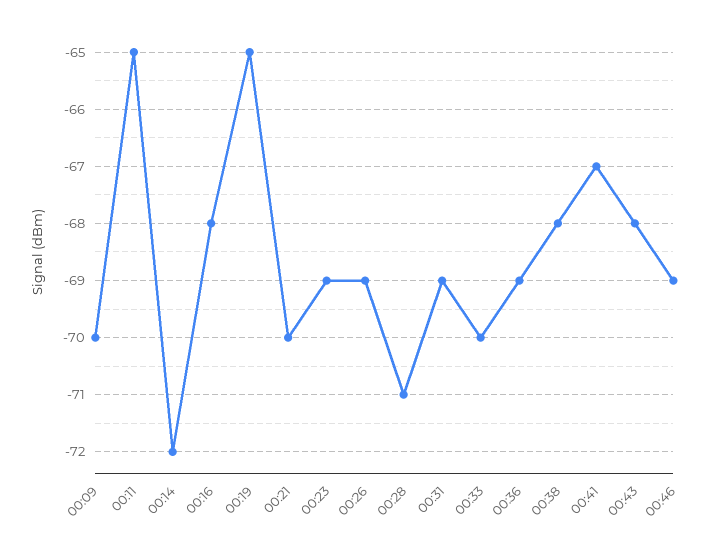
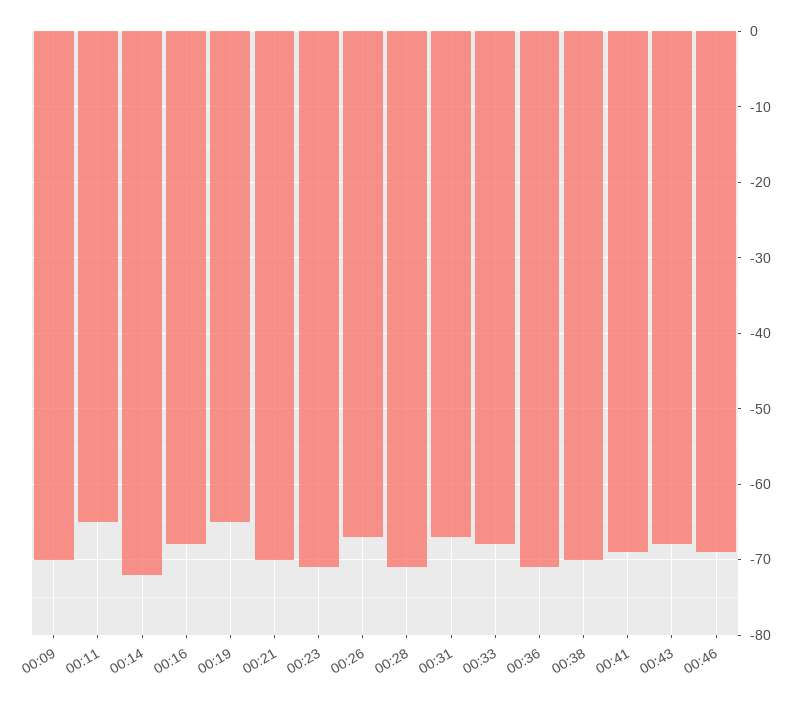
00:23: -69 -> -71
00:26: -69 -> -67
00:31: -69 -> -67
00:33: -70 -> -68
00:36: -69 -> -71
00:38: -68 -> -70
00:41: -67 -> -69

